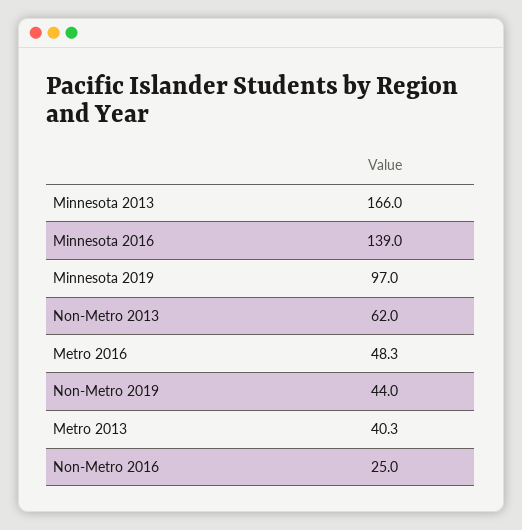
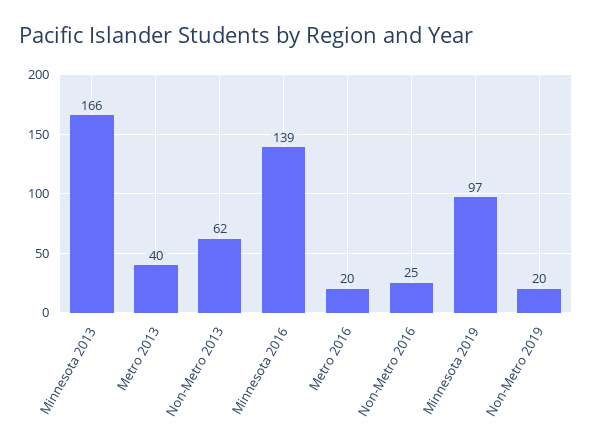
Metro 2016: 48.3 -> 20
Non-Metro 2019: 44 -> 20

